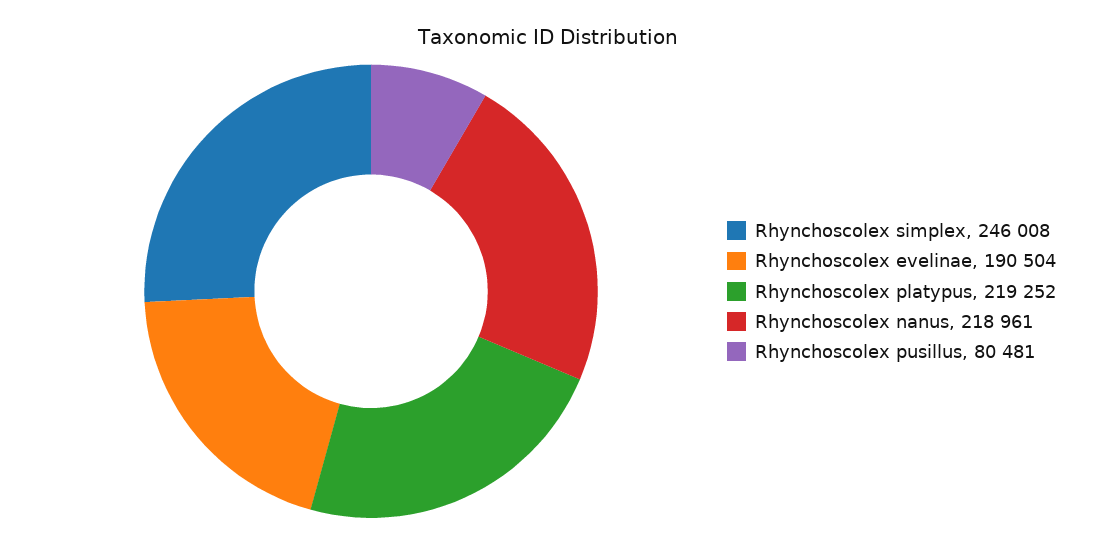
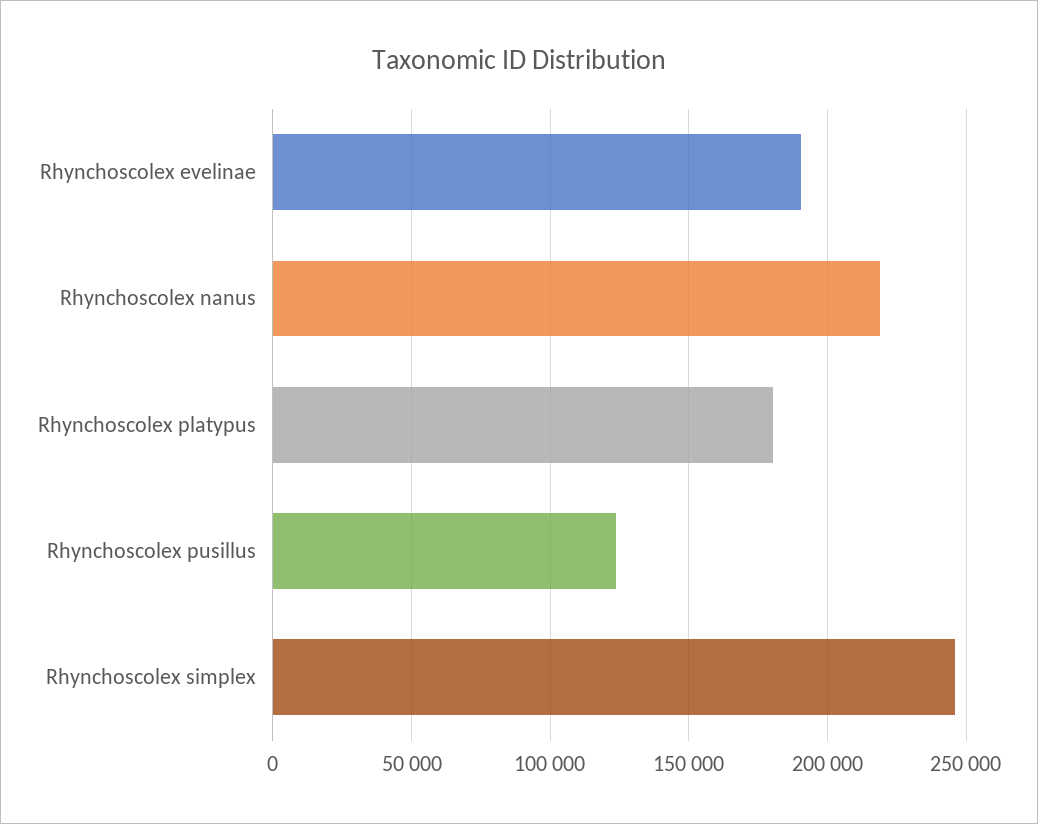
Rhynchoscolex platypus: 219252 -> 180000
Rhynchoscolex pusillus: 80481 -> 125000

